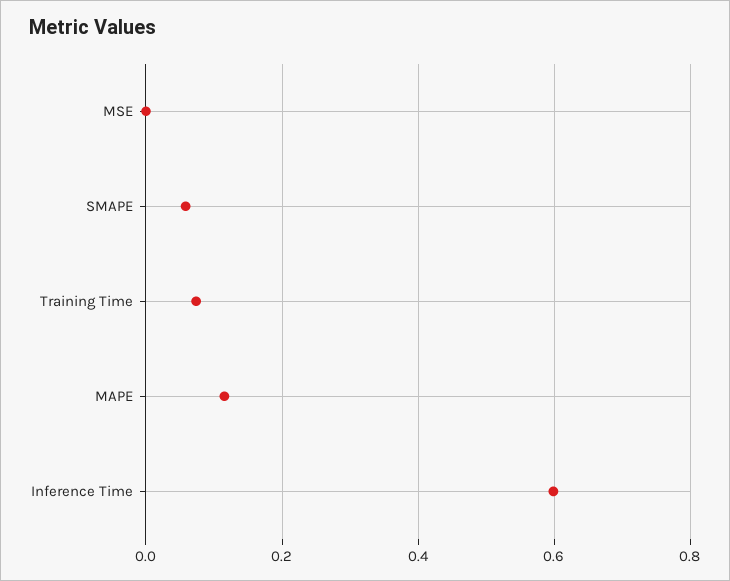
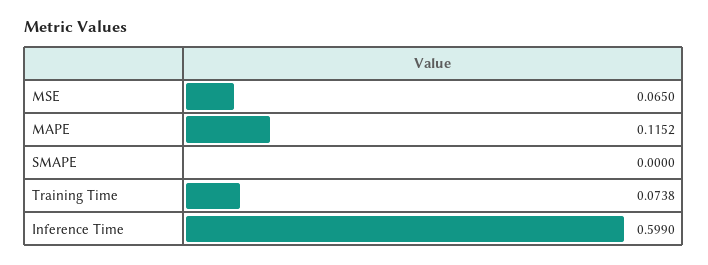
MSE: 0 -> 0.065
SMAPE: 0.06 -> 0

